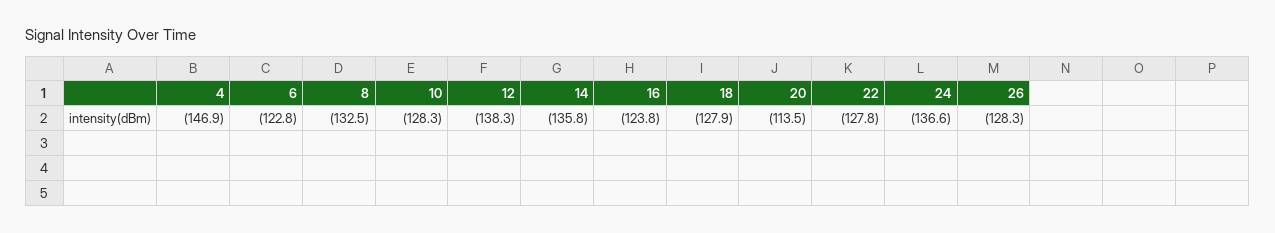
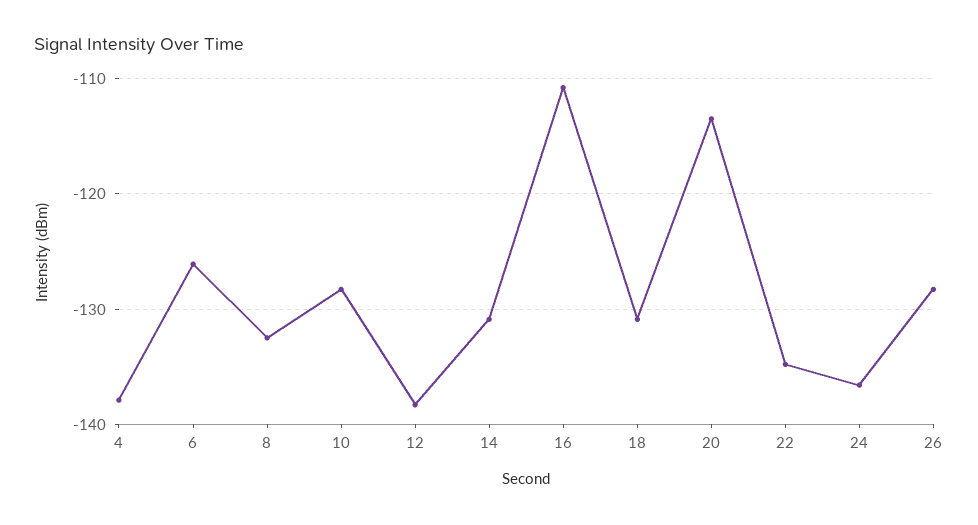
4: -146.9 -> -138
6: -122.8 -> -126
14: -135.8 -> -131
16: -123.8 -> -111
18: -127.9 -> -131
22: -127.8 -> -135

